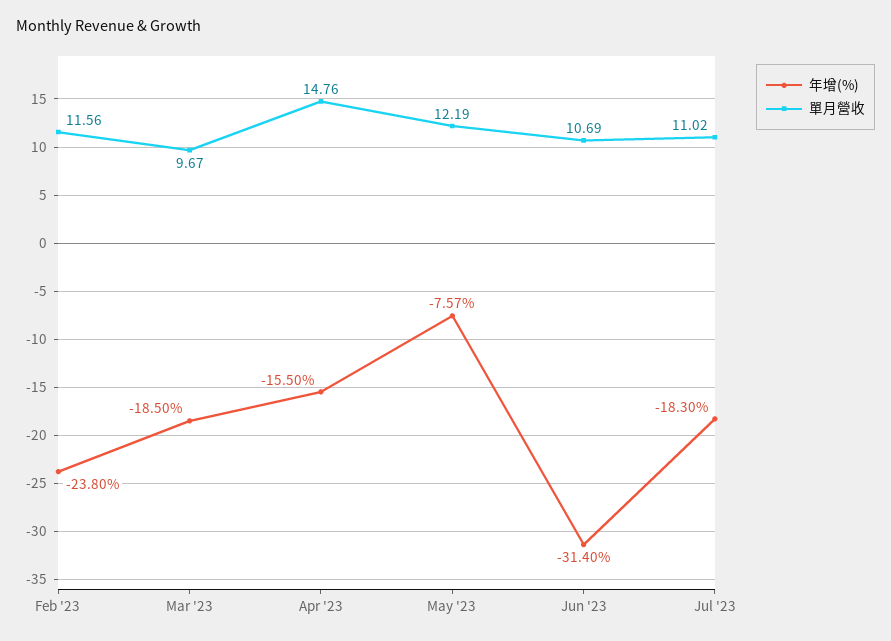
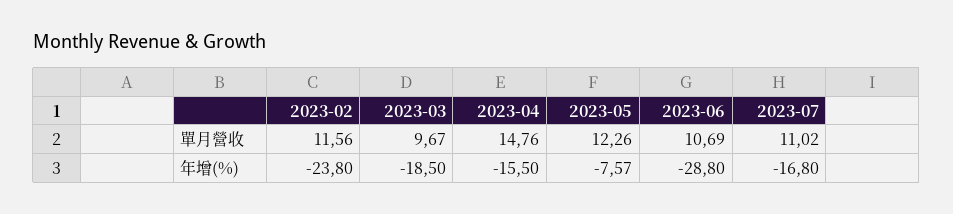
單月營收, May '23: 12.19 -> 12.26
年增(%), Jun '23: -31.4 -> -28.8
年增(%), Jul '23: -18.3 -> -16.8

